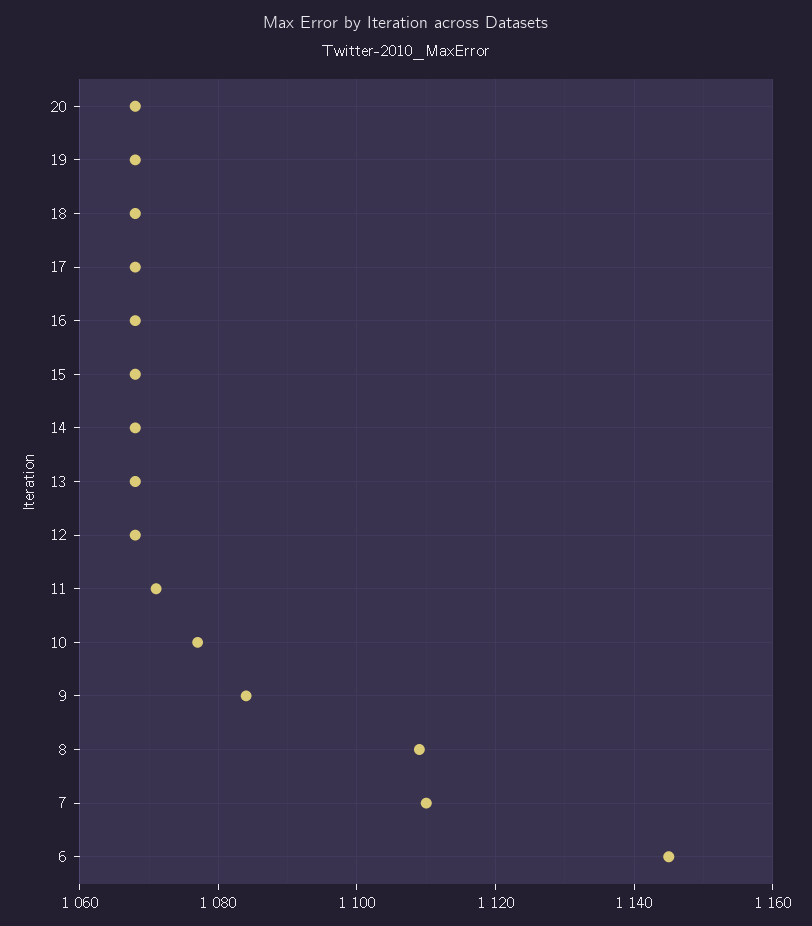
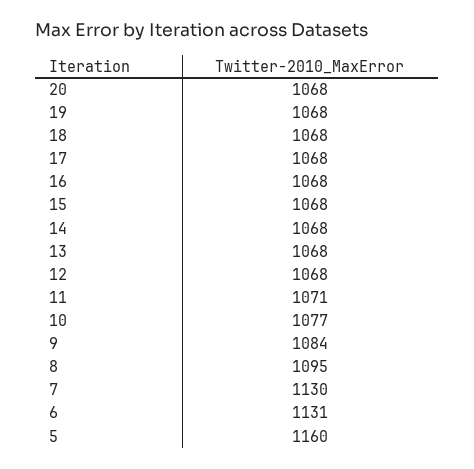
8: 1110 -> 1095
7: 1110 -> 1130
6: 1145 -> 1131
5: none -> 1160

